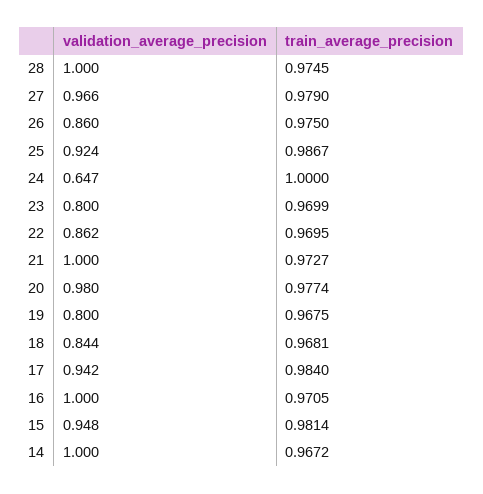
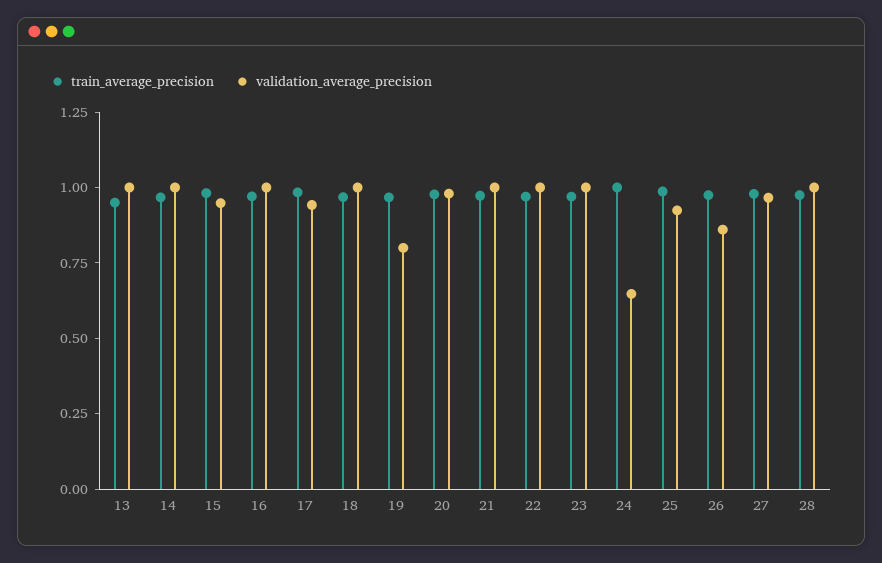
validation_average_precision, 23: 0.8 -> 1
validation_average_precision, 22: 0.862 -> 1
validation_average_precision, 18: 0.844 -> 1
train_average_precision, 13: none -> 0.95
validation_average_precision, 13: none -> 1

